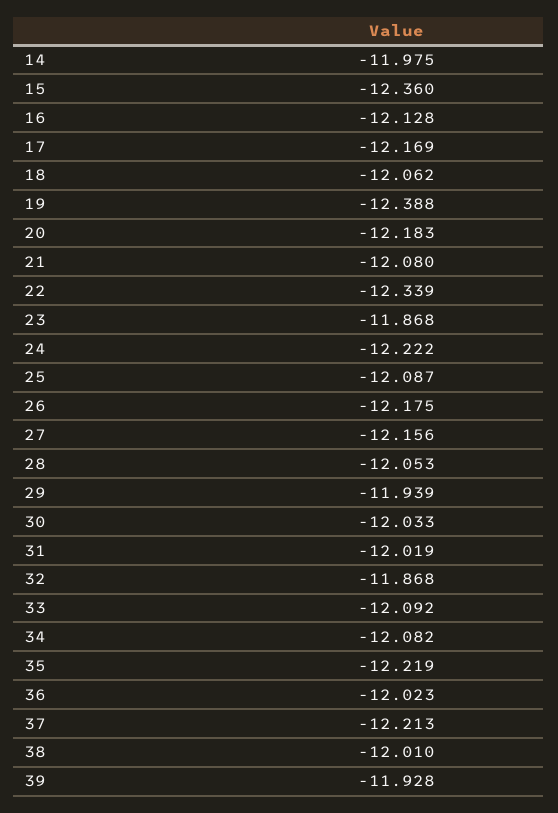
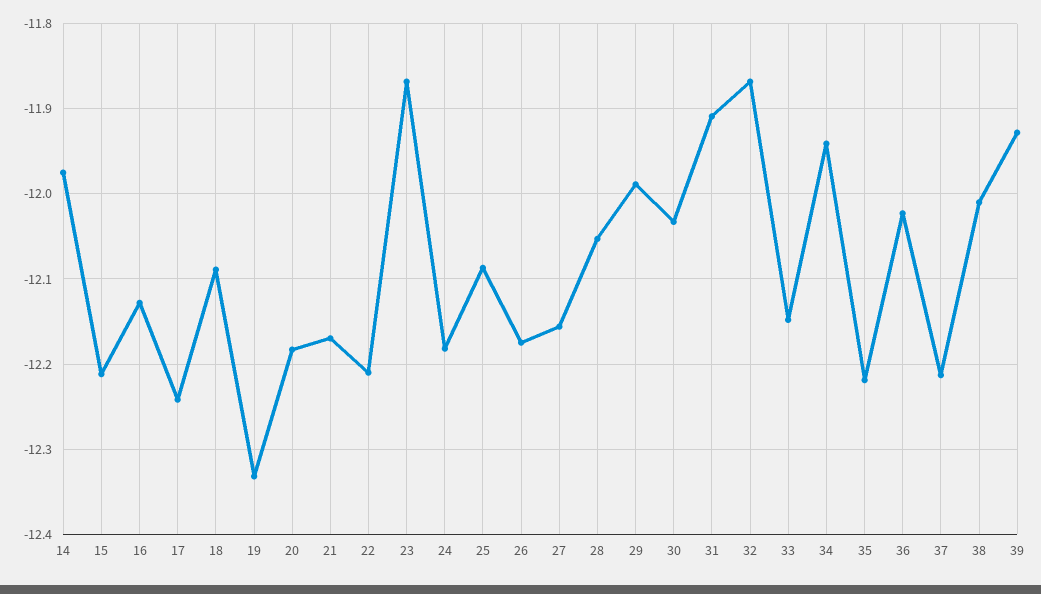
15: -12.36 -> -12.21
17: -12.169 -> -12.24
18: -12.062 -> -12.09
19: -12.388 -> -12.33
21: -12.08 -> -12.17
22: -12.339 -> -12.21
24: -12.222 -> -12.18
29: -11.939 -> -11.99
31: -12.019 -> -11.91
33: -12.092 -> -12.15
34: -12.082 -> -11.94

